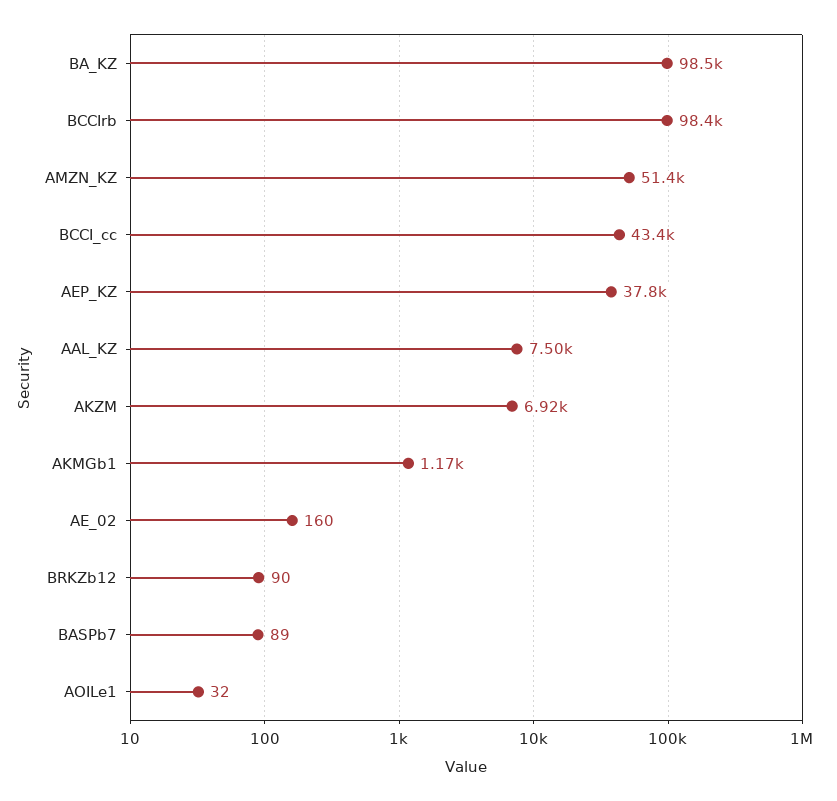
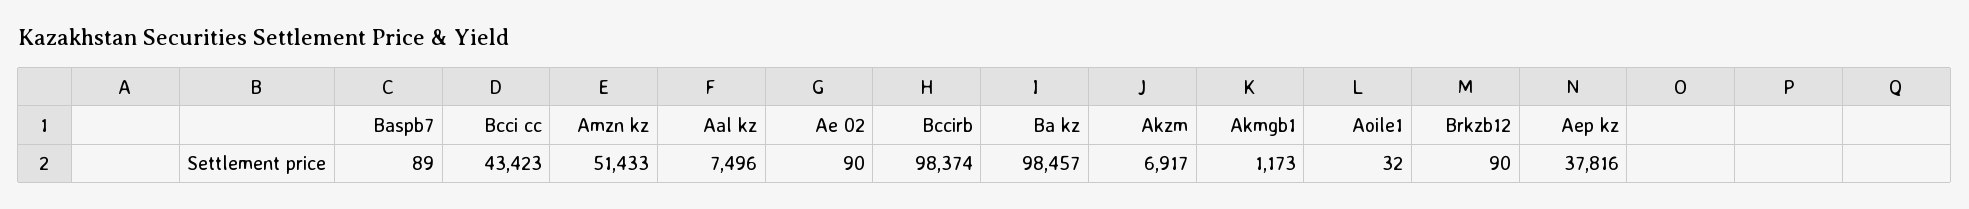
AE_02: 160 -> 90

